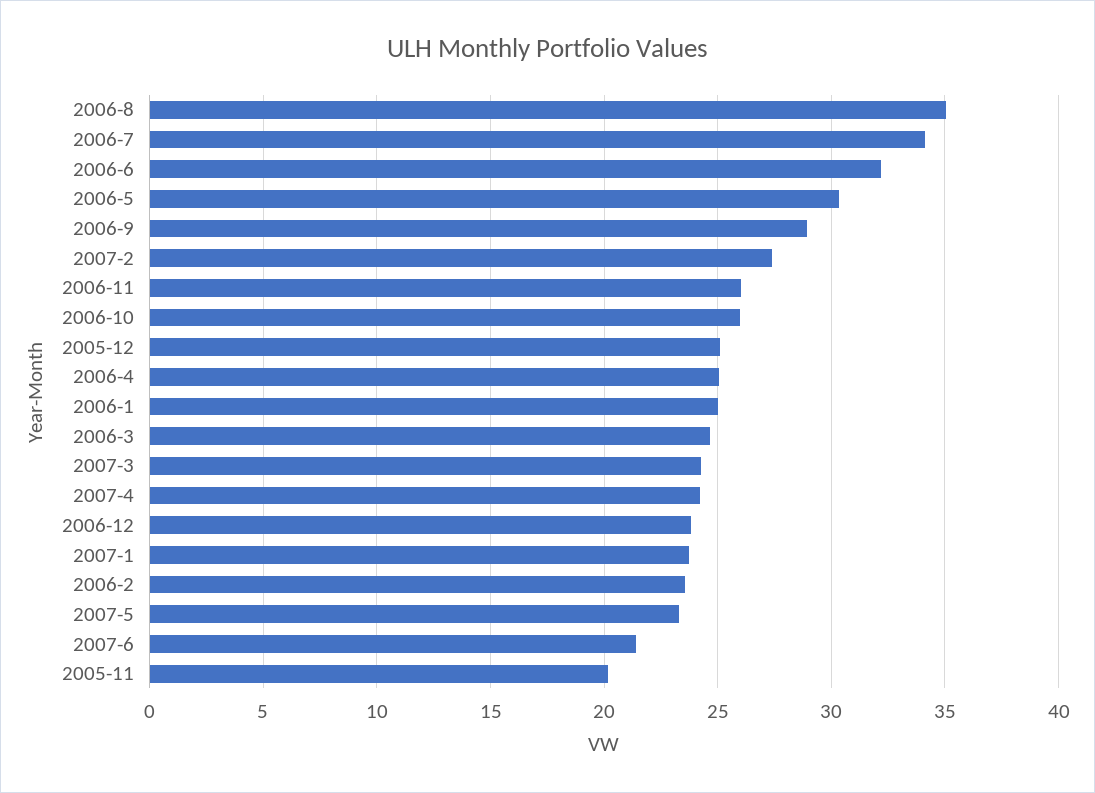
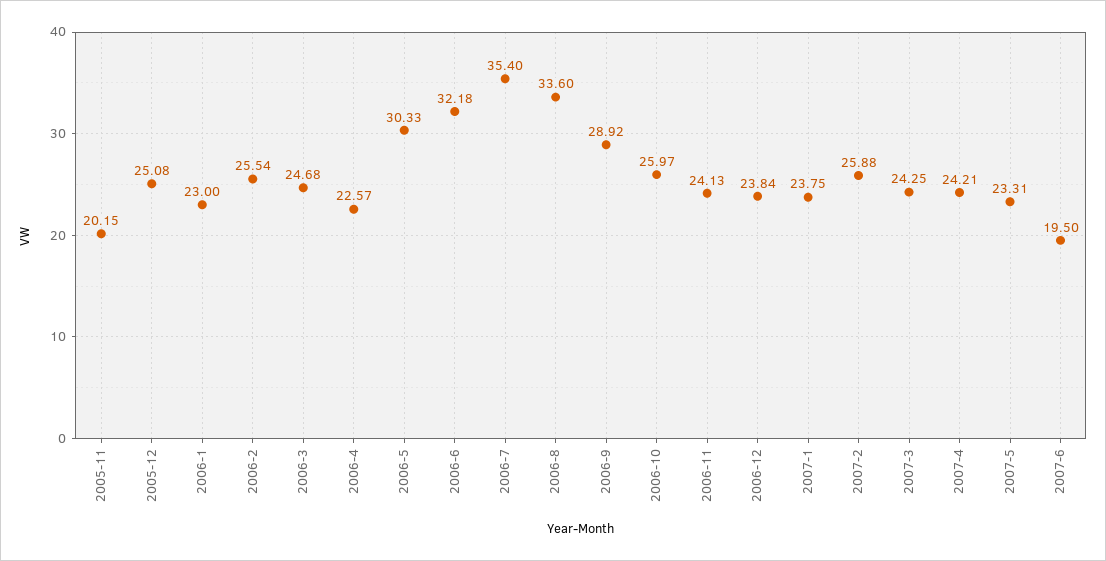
2006-8: 35 -> 33.6
2006-7: 34 -> 35.4
2007-2: 27.5 -> 25.88
2006-11: 26 -> 24.13
2006-4: 25 -> 22.57
2006-1: 25 -> 23
2006-2: 23.5 -> 25.54
2007-6: 21.5 -> 19.5

